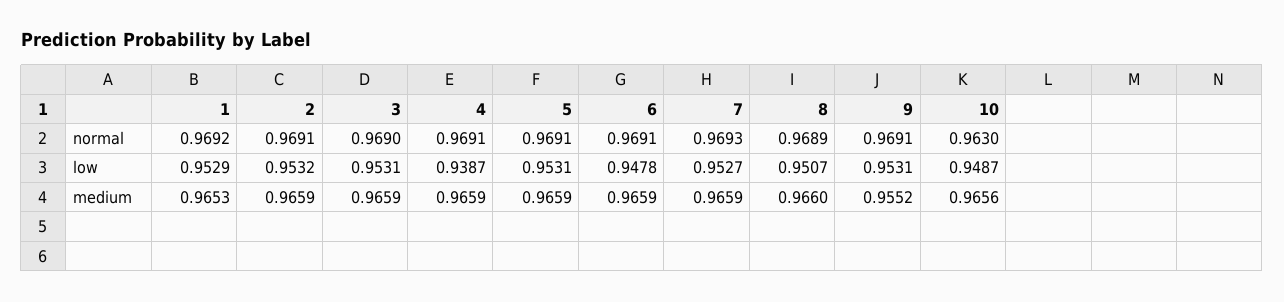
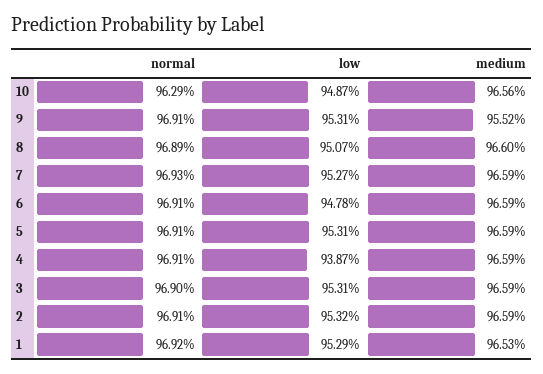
10, normal: 0.963 -> 0.9629

